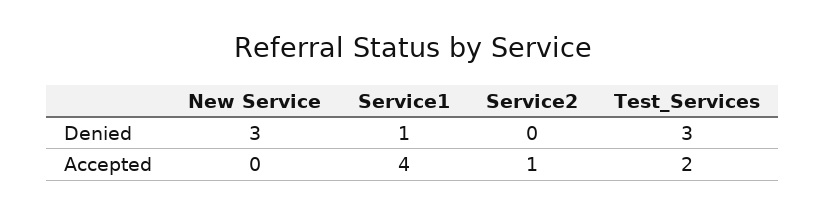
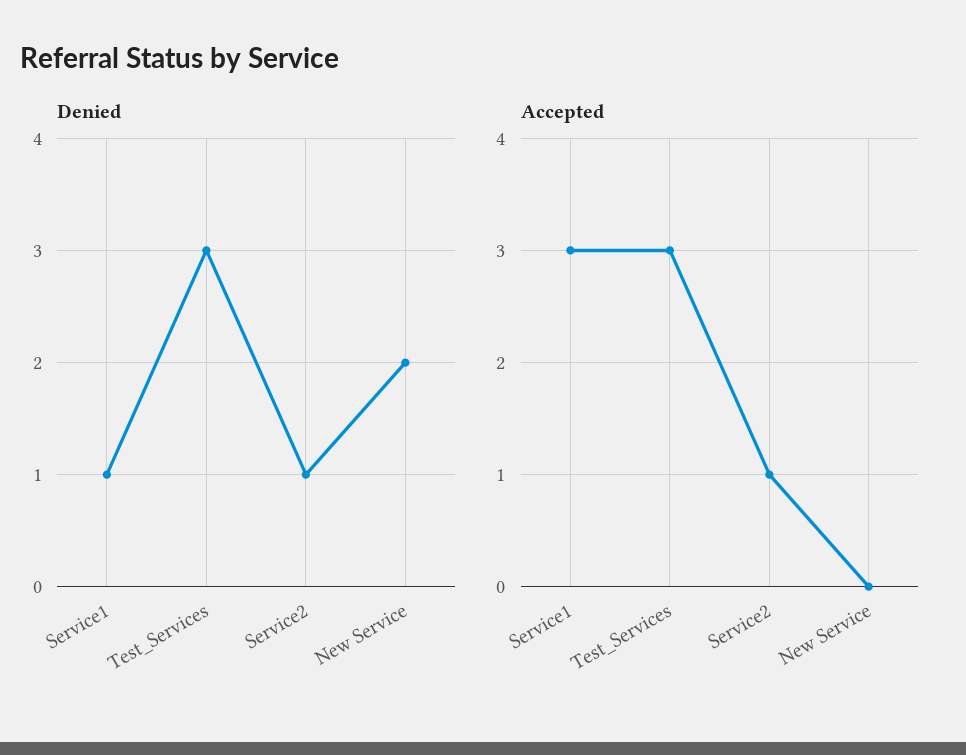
Denied, New Service: 3 -> 2
Denied, Service2: 0 -> 1
Accepted, Service1: 4 -> 3
Accepted, Test_Services: 2 -> 3

